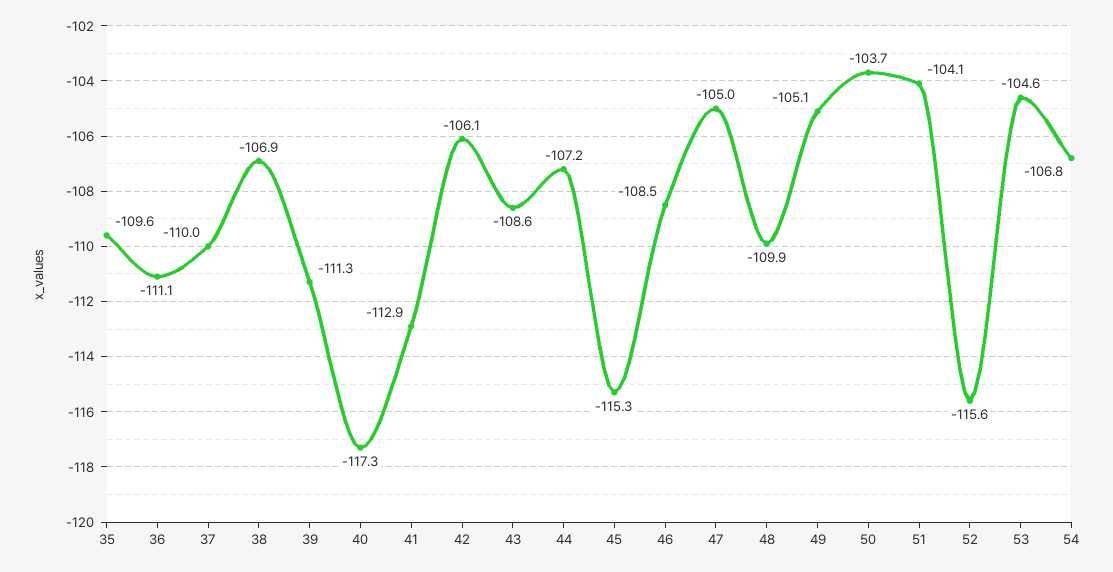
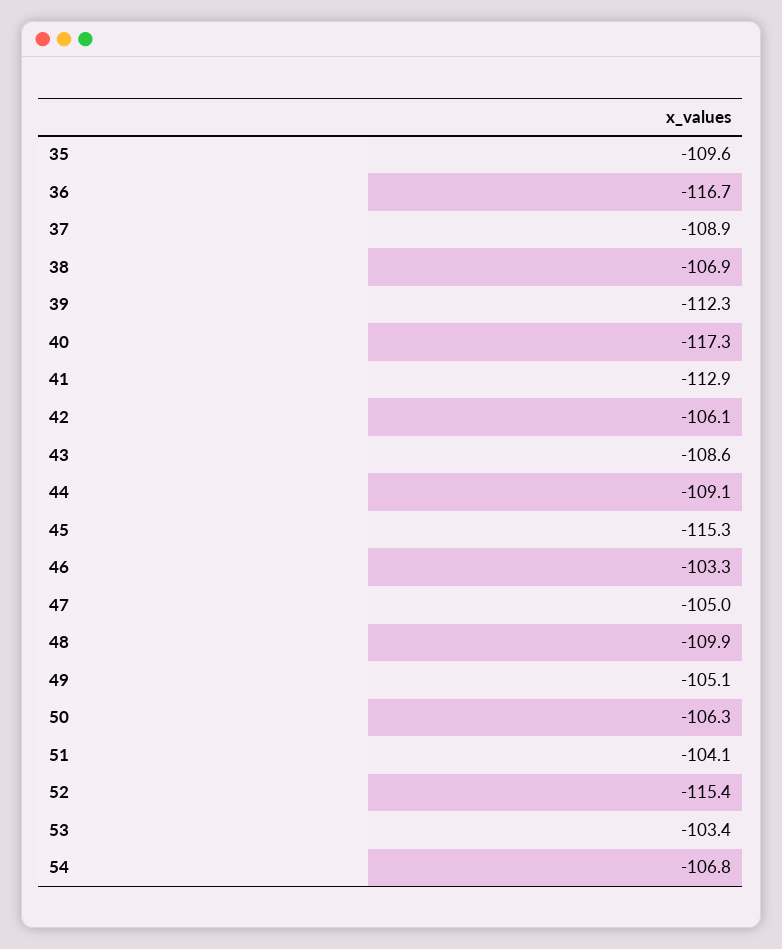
36: -111.1 -> -116.7
37: -110 -> -108.9
39: -111.3 -> -112.3
44: -107.2 -> -109.1
46: -108.5 -> -103.3
50: -103.7 -> -106.3
52: -115.6 -> -115.4
53: -104.6 -> -103.4

